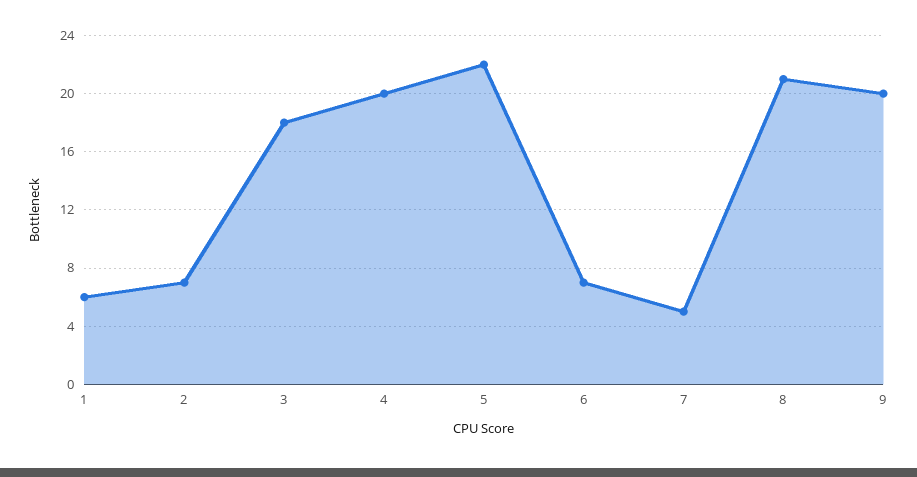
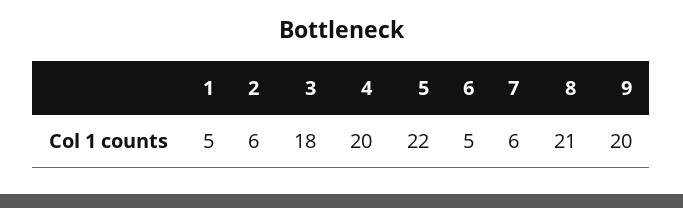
1: 6 -> 5
2: 7 -> 6
6: 7 -> 5
7: 5 -> 6

